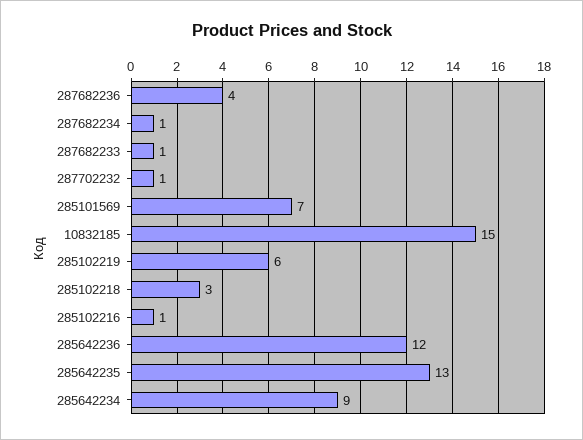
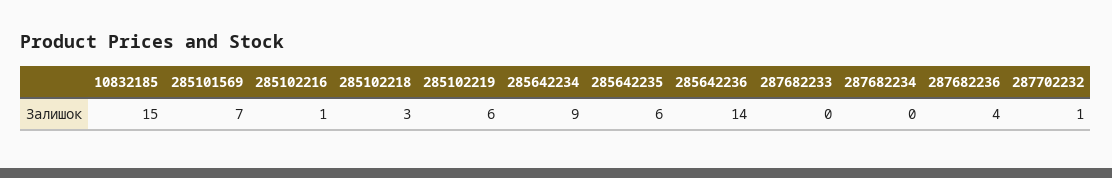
287682234: 1 -> 0
287682233: 1 -> 0
285642236: 12 -> 14
285642235: 13 -> 6

